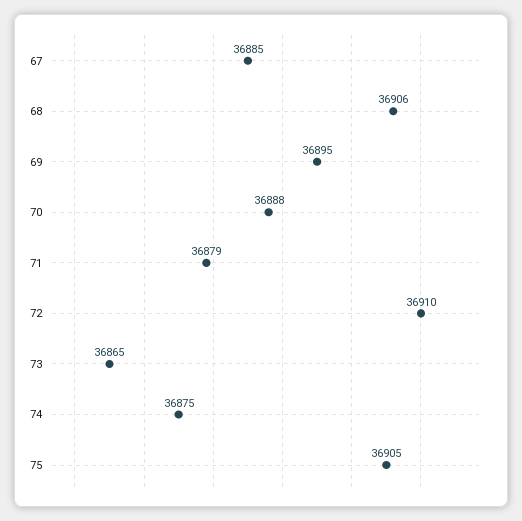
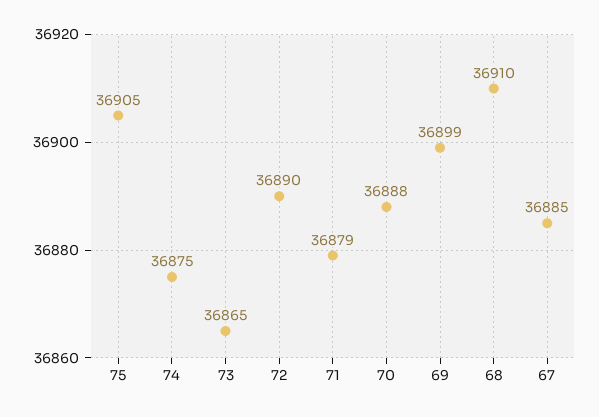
68: 36906 -> 36910
69: 36895 -> 36899
72: 36910 -> 36890

